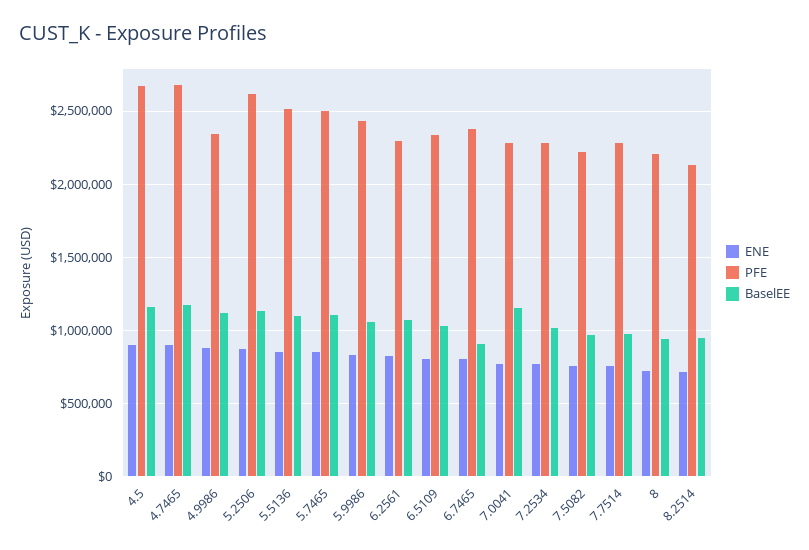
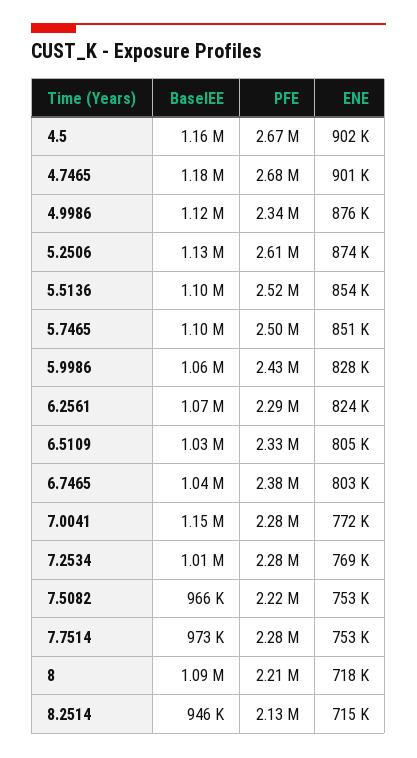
BaselEE, 6.7465: 900000 -> 1040000
BaselEE, 8: 950000 -> 1090000

